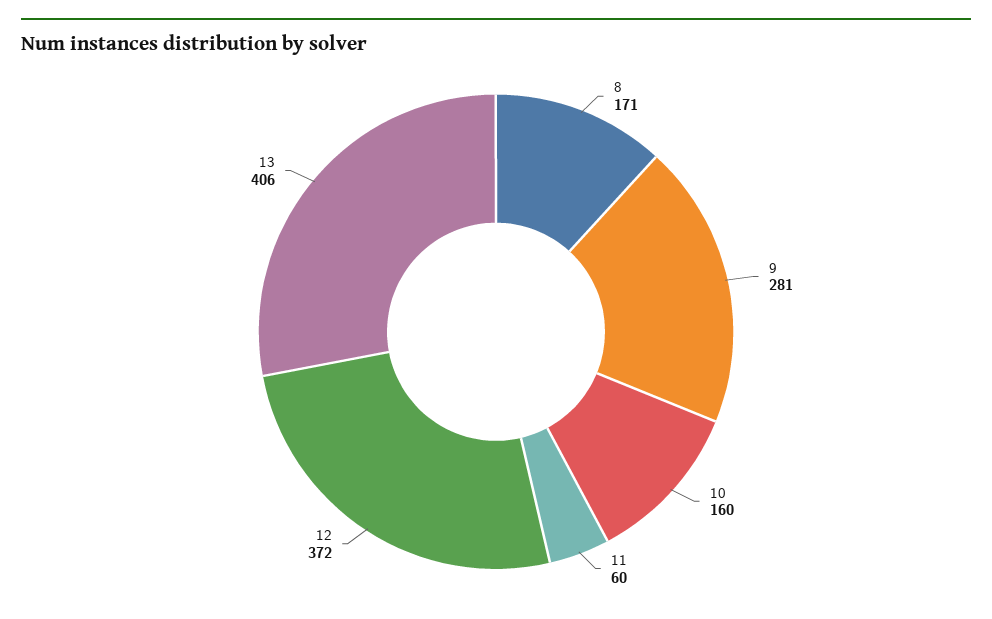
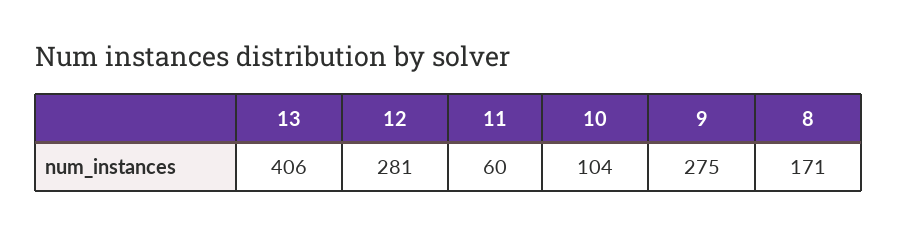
9: 281 -> 275
10: 160 -> 104
12: 372 -> 281

